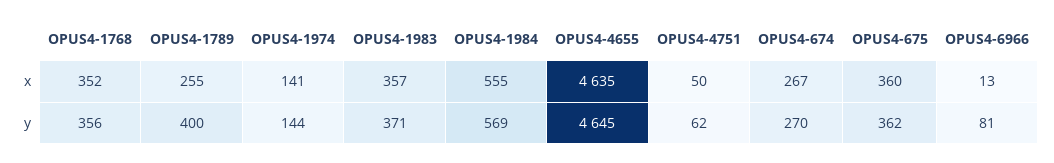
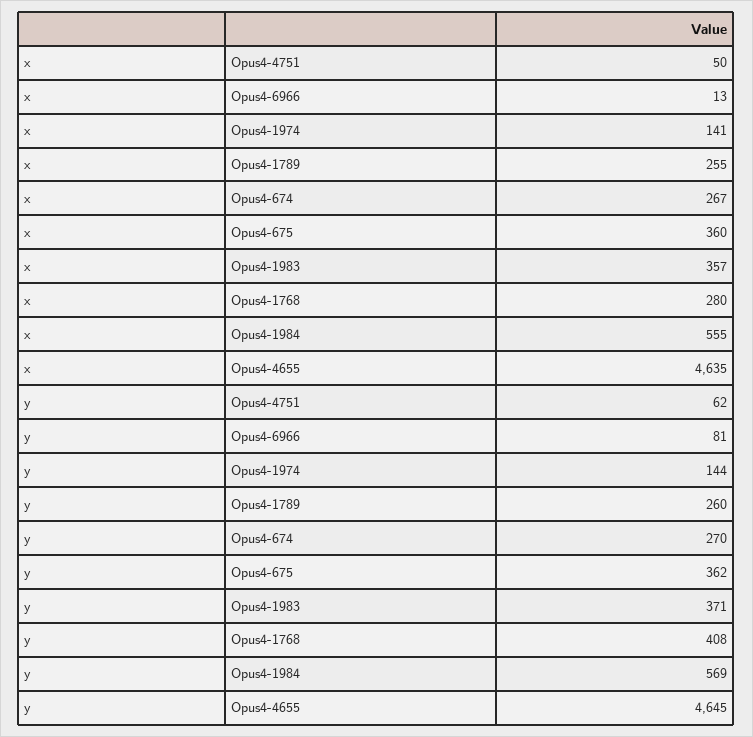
OPUS4-1768, x: 352 -> 280
OPUS4-1768, y: 356 -> 408
OPUS4-1789, y: 400 -> 260

